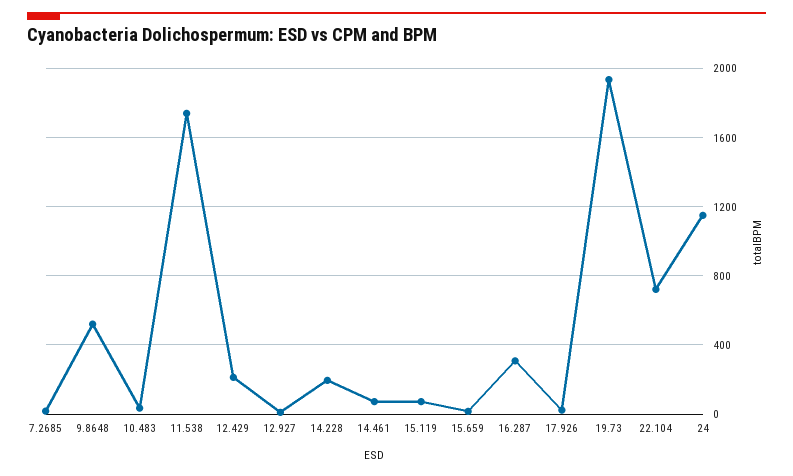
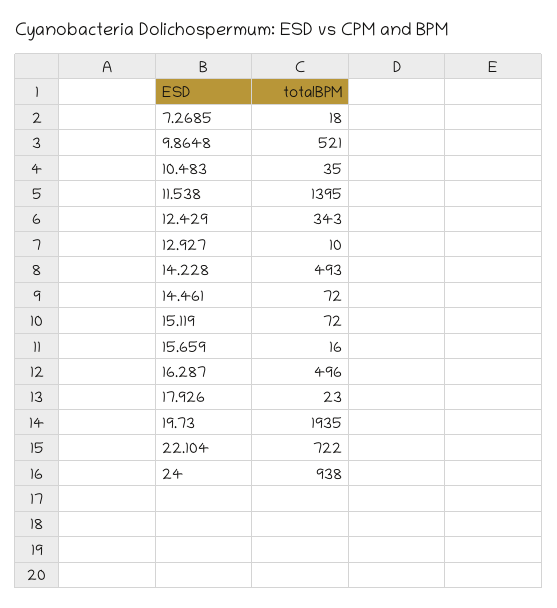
11.538: 1750 -> 1395
12.429: 200 -> 343
14.228: 200 -> 493
16.287: 300 -> 496
24: 1150 -> 938

